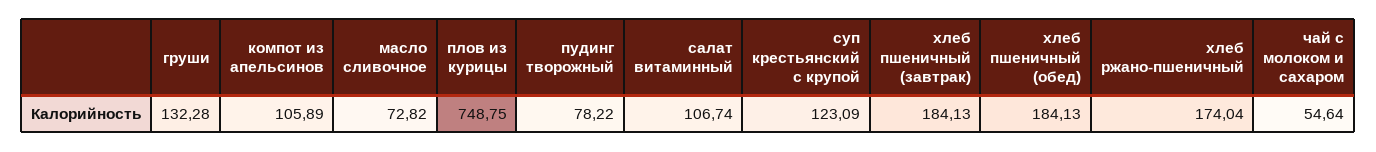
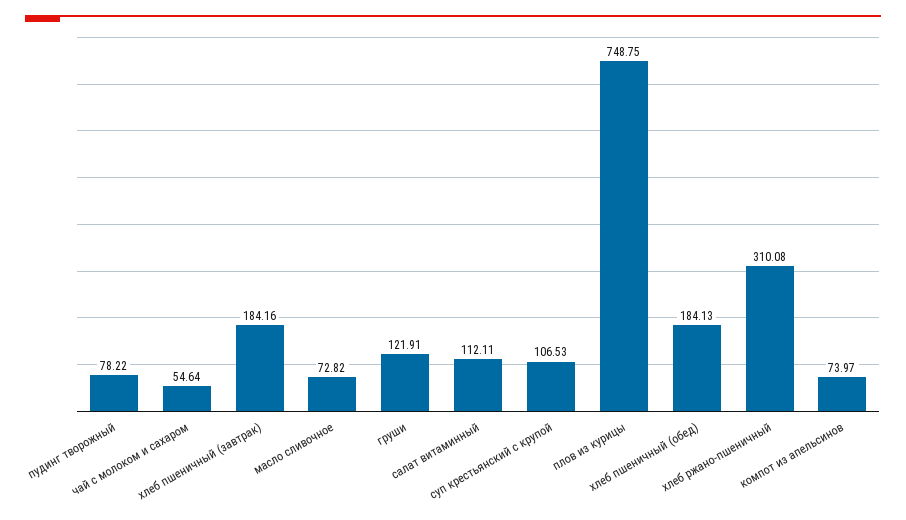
груши: 132.28 -> 121.91
компот из апельсинов: 105.89 -> 73.97
салат витаминный: 106.74 -> 112.11
суп крестьянский с крупой: 123.09 -> 106.53
хлеб пшеничный (завтрак): 184.13 -> 184.16
хлеб ржано-пшеничный: 174.04 -> 310.08

